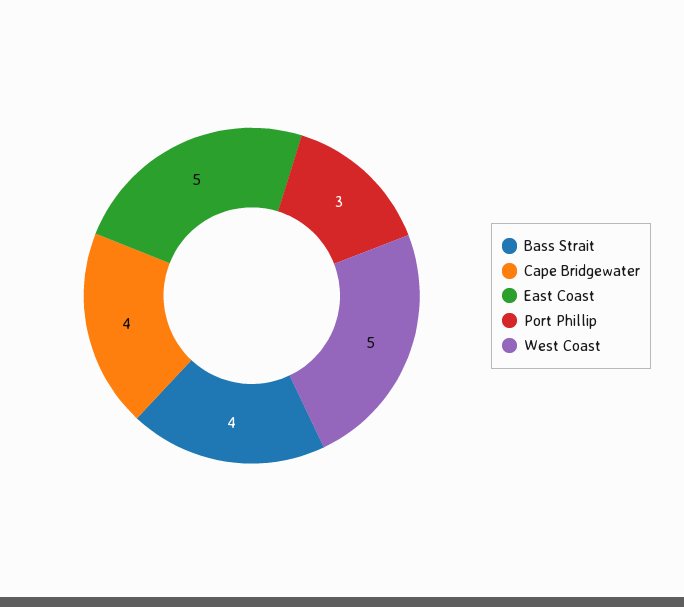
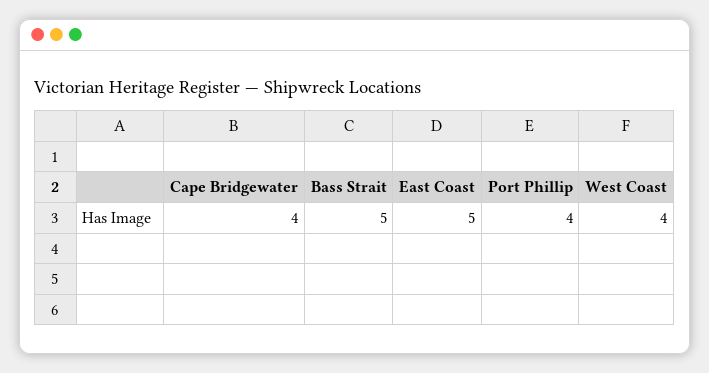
Bass Strait: 4 -> 5
Port Phillip: 3 -> 4
West Coast: 5 -> 4

